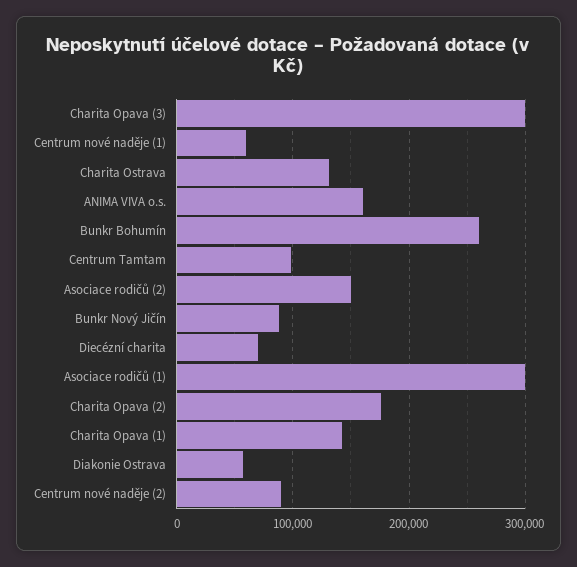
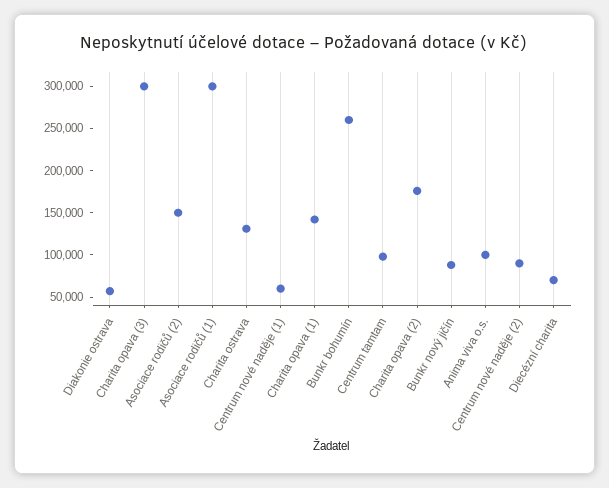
ANIMA VIVA o.s.: 160000 -> 100000

